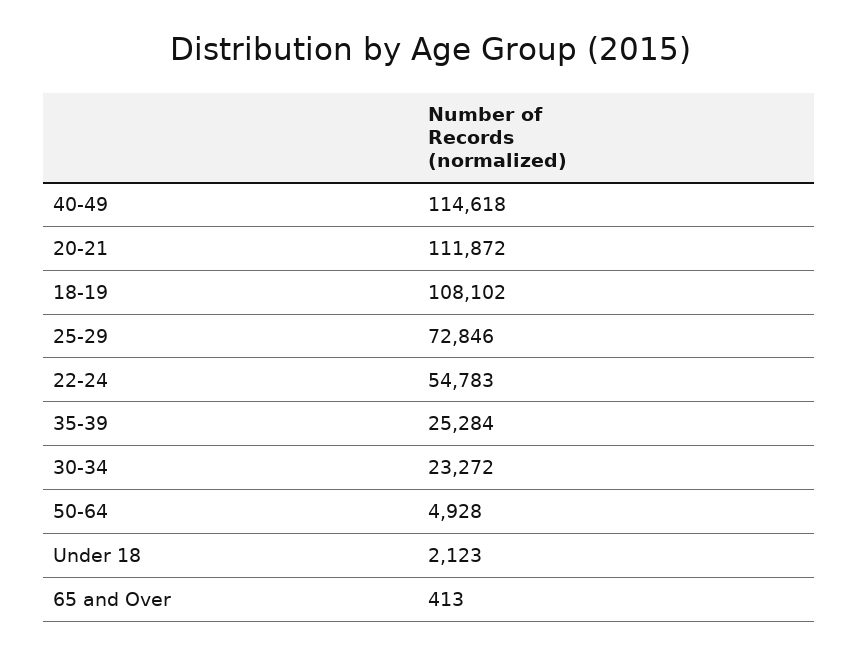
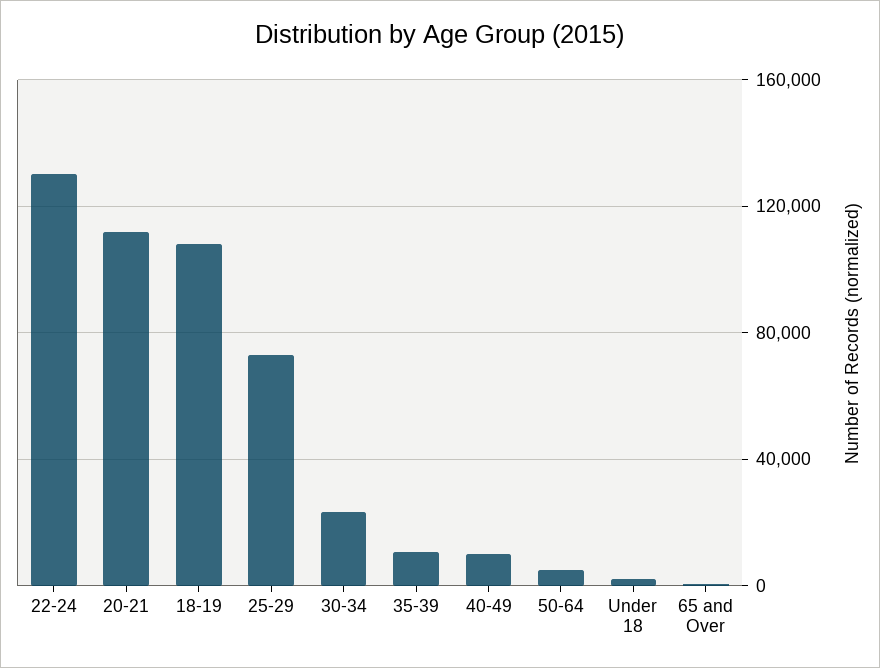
40-49: 114618 -> 10000
22-24: 54783 -> 130000
35-39: 25284 -> 10000

